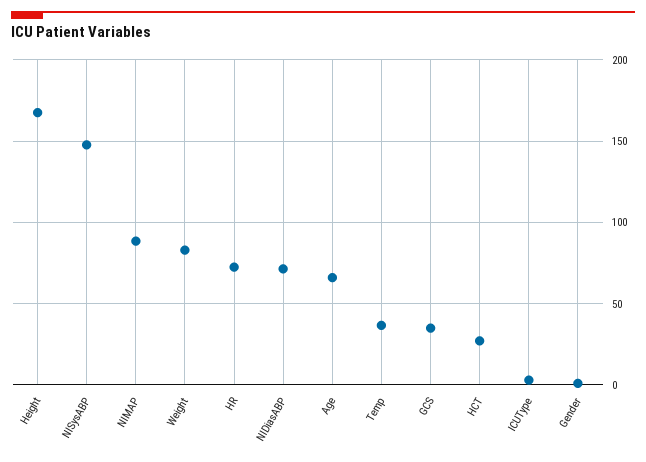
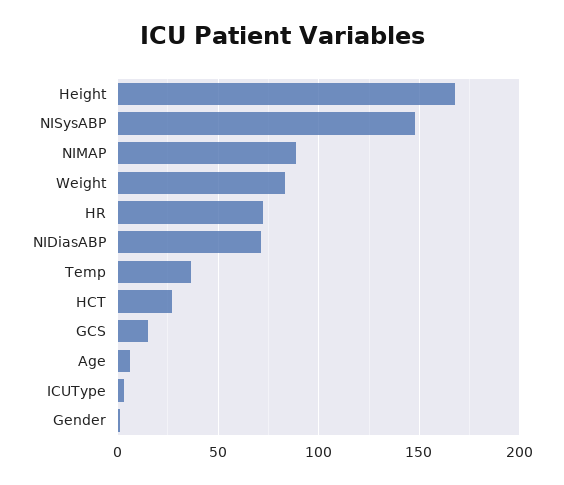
Age: 65 -> 5
GCS: 35 -> 15

